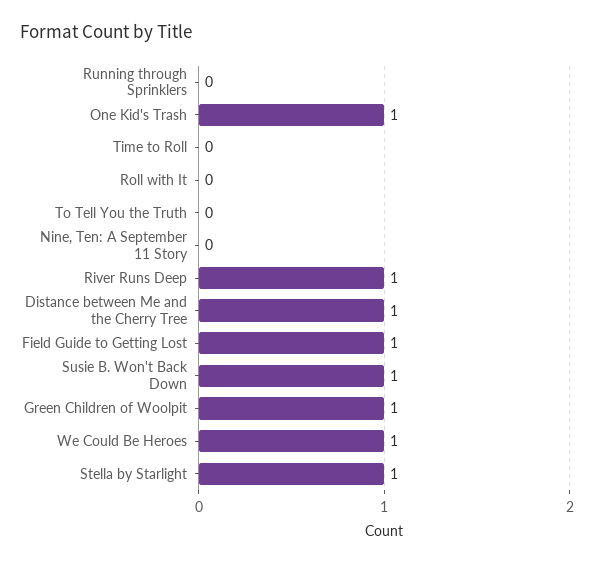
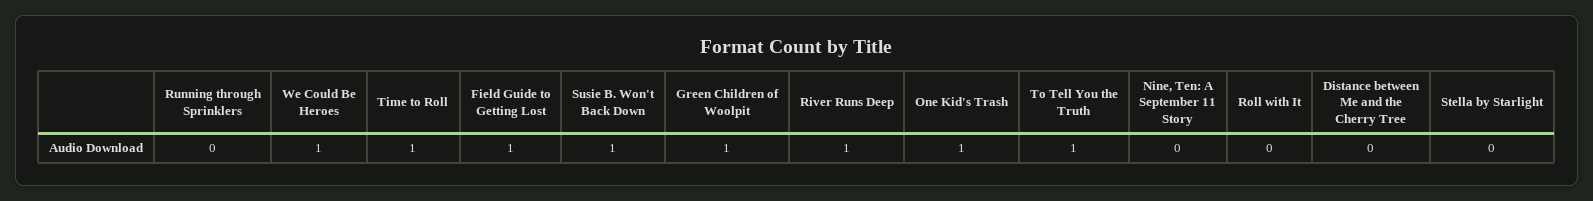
Time to Roll: 0 -> 1
To Tell You the Truth: 0 -> 1
Distance between Me and the Cherry Tree: 1 -> 0
Stella by Starlight: 1 -> 0

